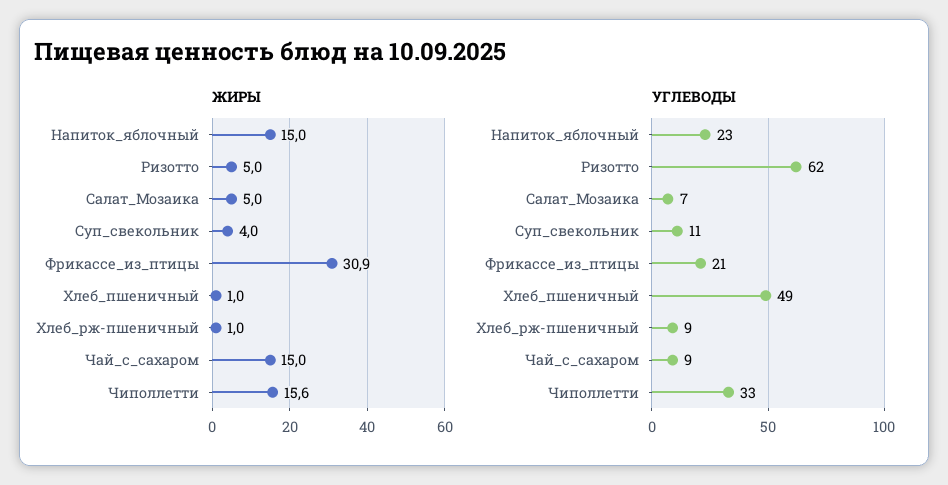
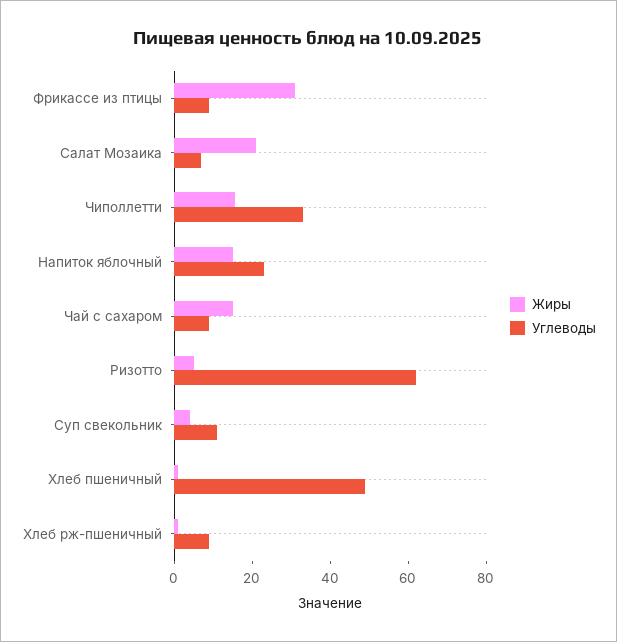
ЖИРЫ, Салат_Мозаика: 5 -> 20
УГЛЕВОДЫ, Фрикассе_из_птицы: 21 -> 10

